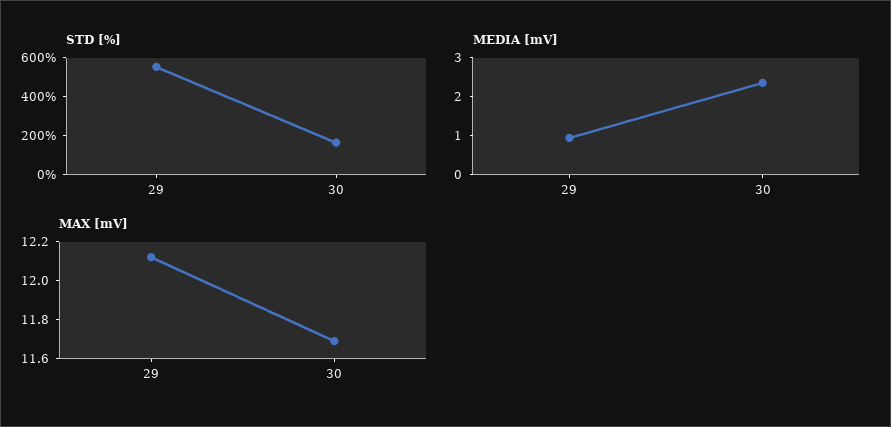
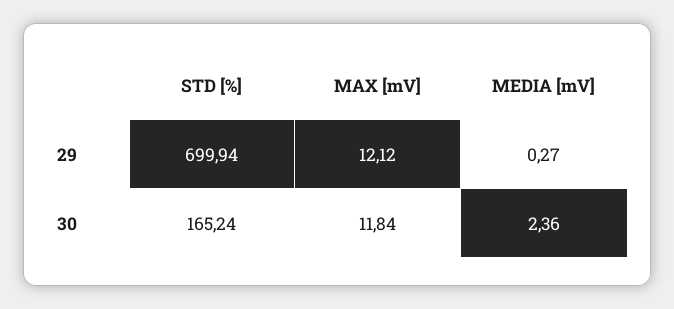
STD [%], 29: 550 -> 699.94
MEDIA [mV], 29: 1 -> 0.27
MAX [mV], 30: 11.7 -> 11.84

